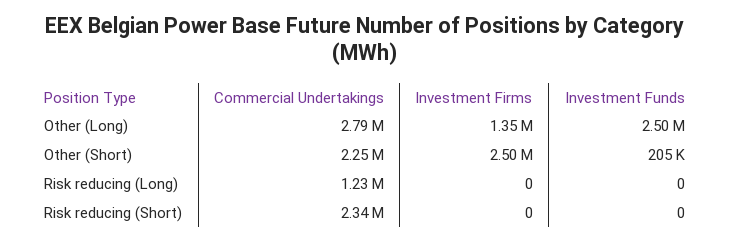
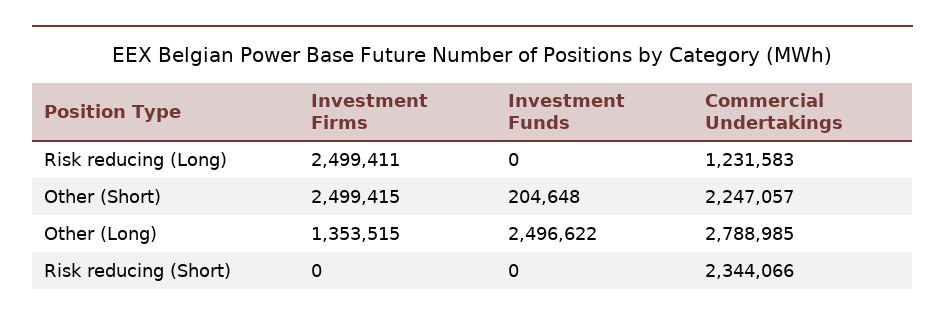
Investment Firms, Risk reducing (Long): 0 -> 2499411

